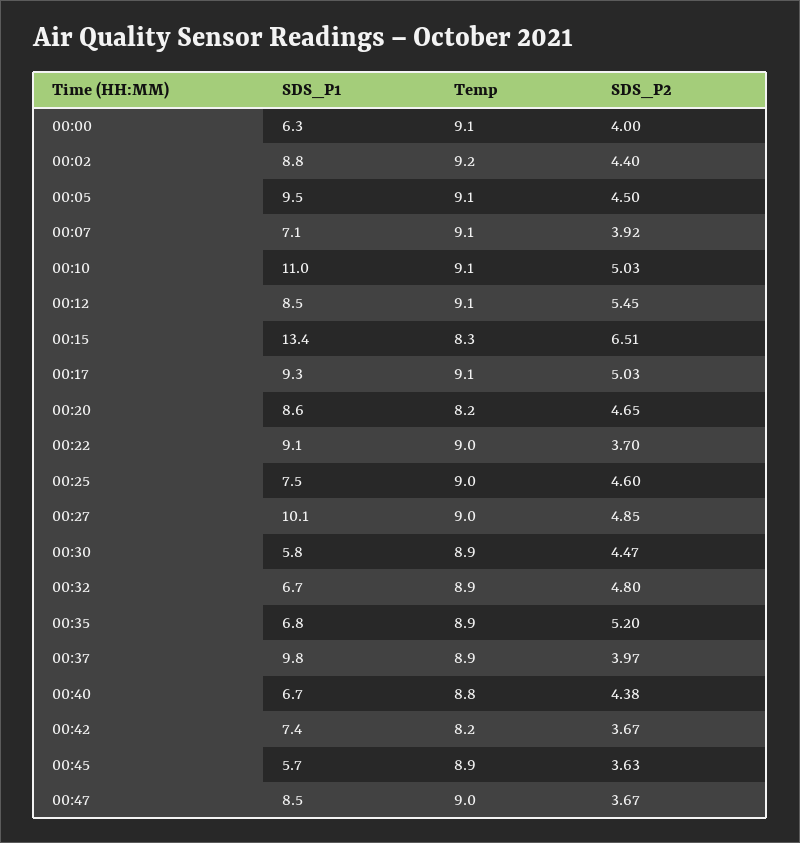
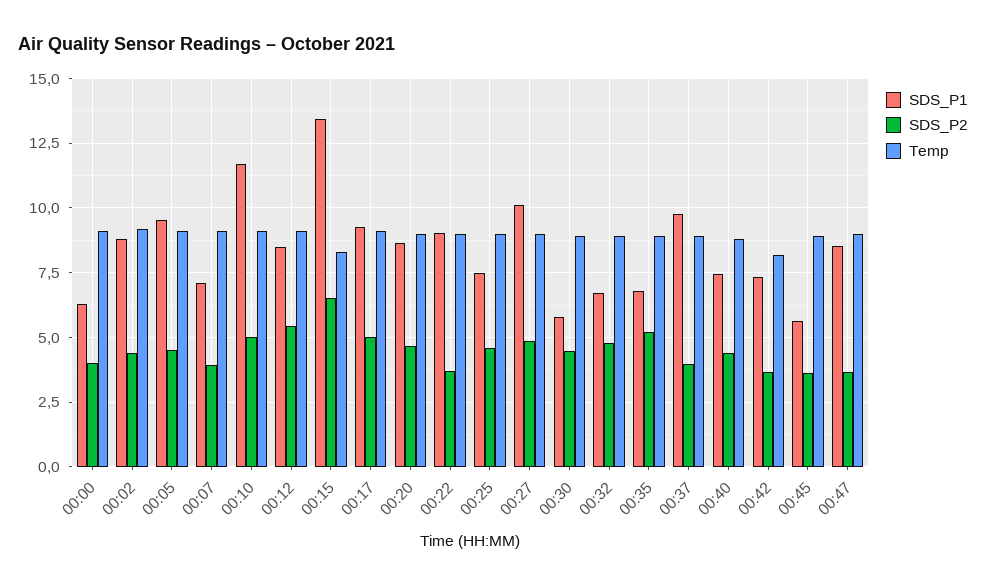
SDS_P1, 00:10: 11 -> 11.75
Temp, 00:20: 8.2 -> 9
SDS_P1, 00:40: 6.7 -> 7.5

